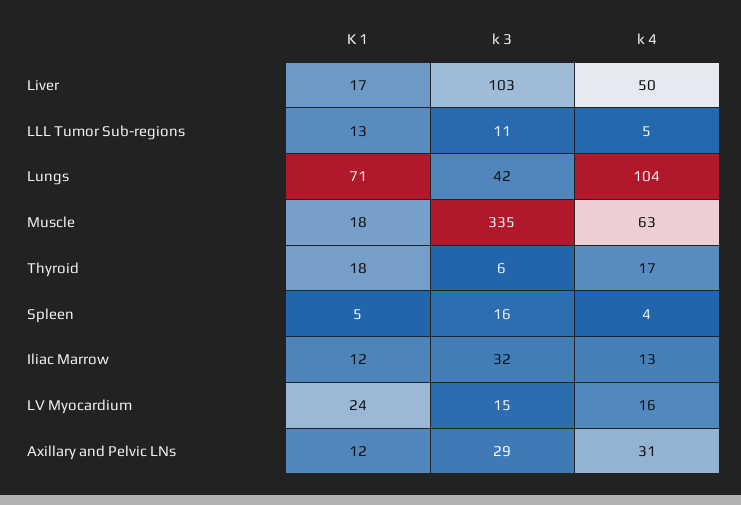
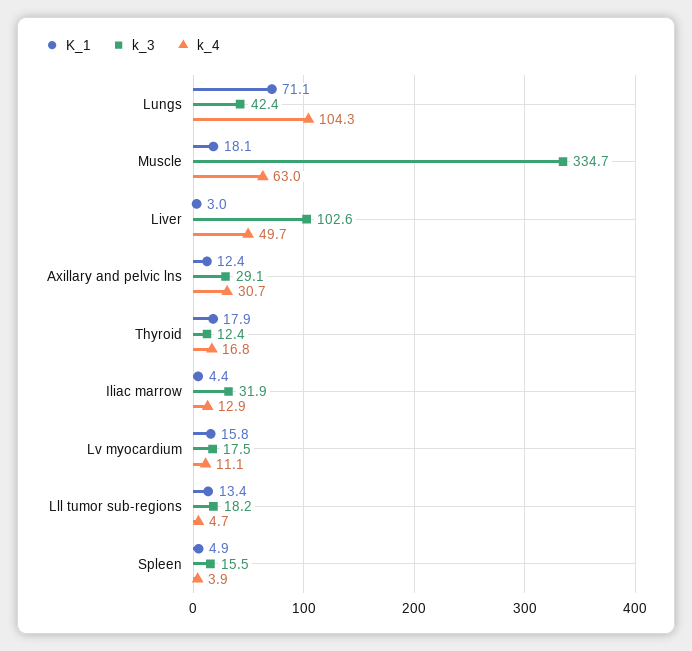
K 1, Liver: 17 -> 3
k 3, LLL Tumor Sub-regions: 11 -> 18.2
k 3, Thyroid: 6 -> 12.4
K 1, Iliac Marrow: 12 -> 4.4
K 1, LV Myocardium: 24 -> 15.8
k 3, LV Myocardium: 15 -> 17.5
k 4, LV Myocardium: 16 -> 11.1

